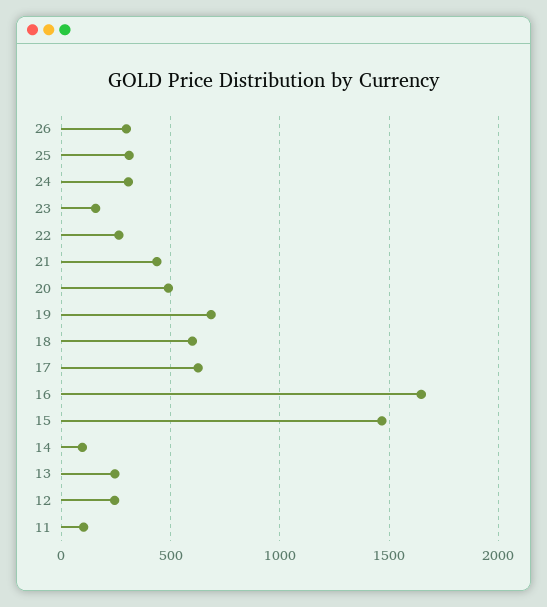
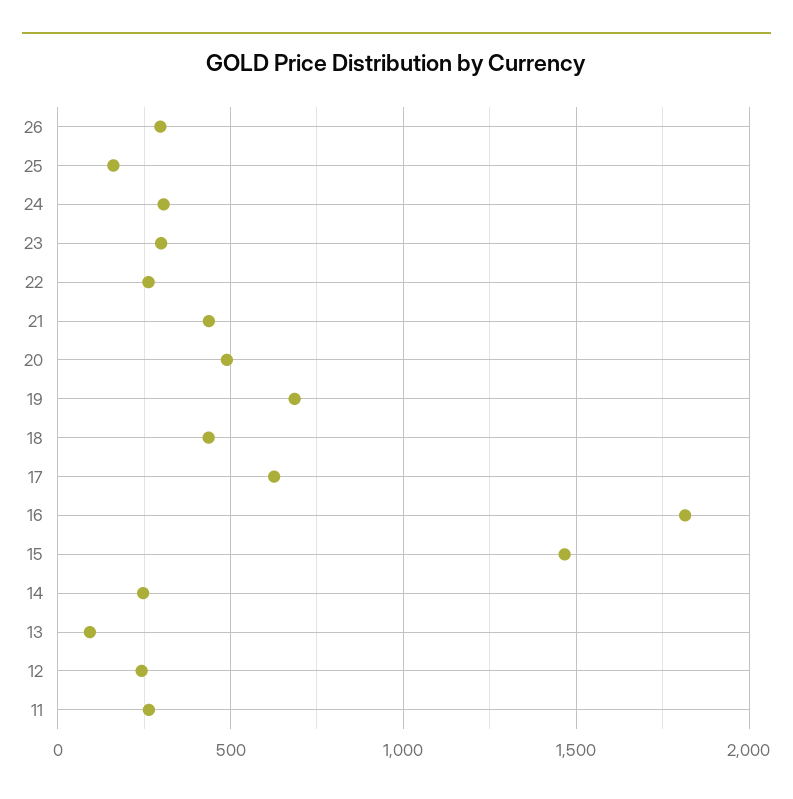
25: 300 -> 150
23: 150 -> 300
18: 600 -> 450
16: 1650 -> 1800
14: 100 -> 250
13: 250 -> 100
11: 100 -> 250

